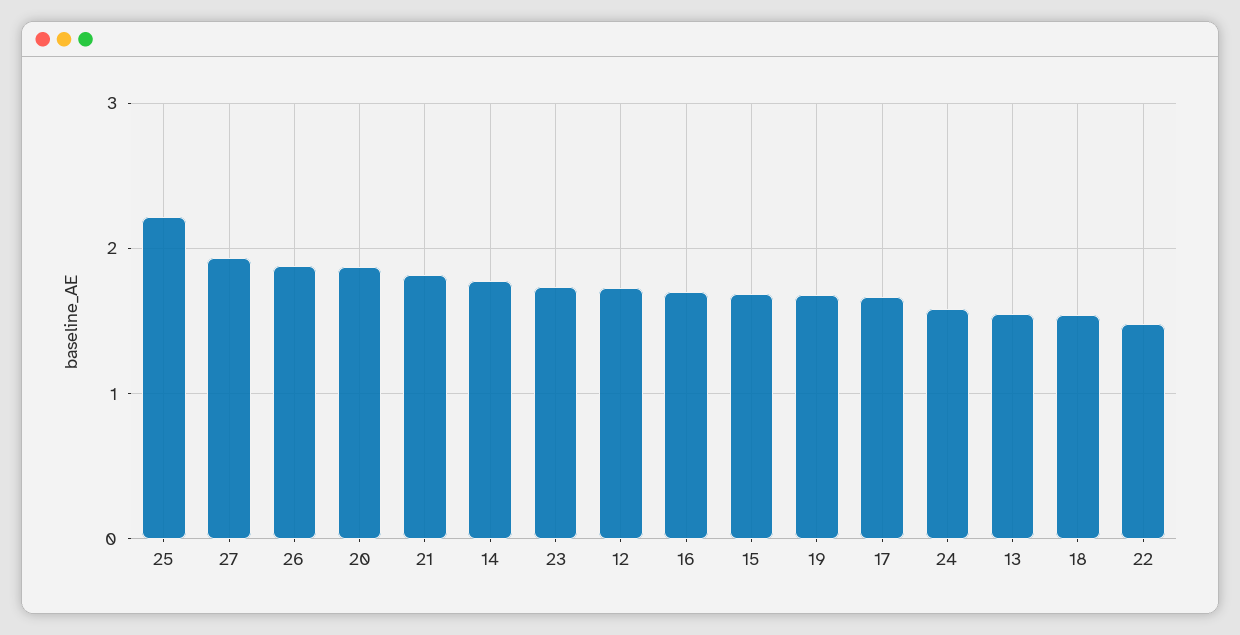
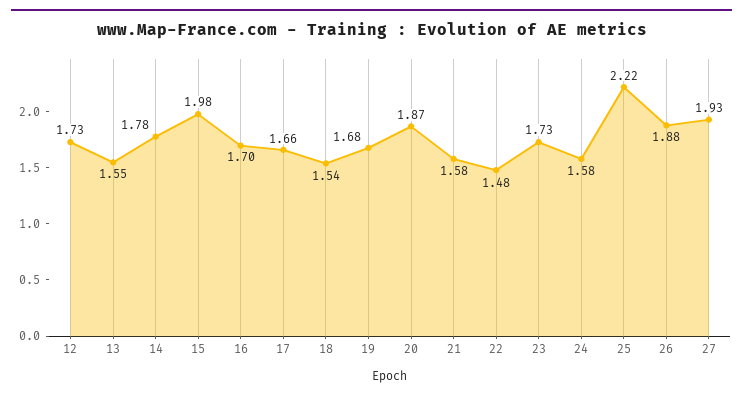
21: 1.8 -> 1.58
15: 1.7 -> 1.98

